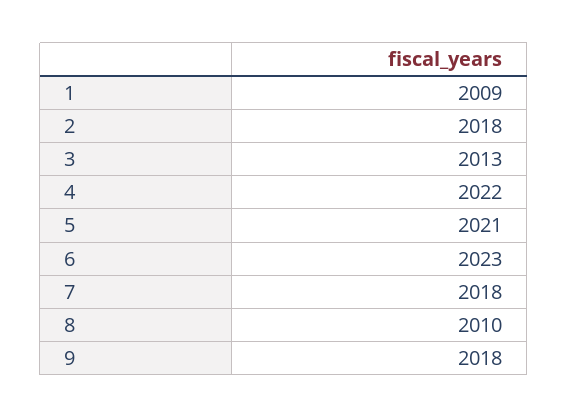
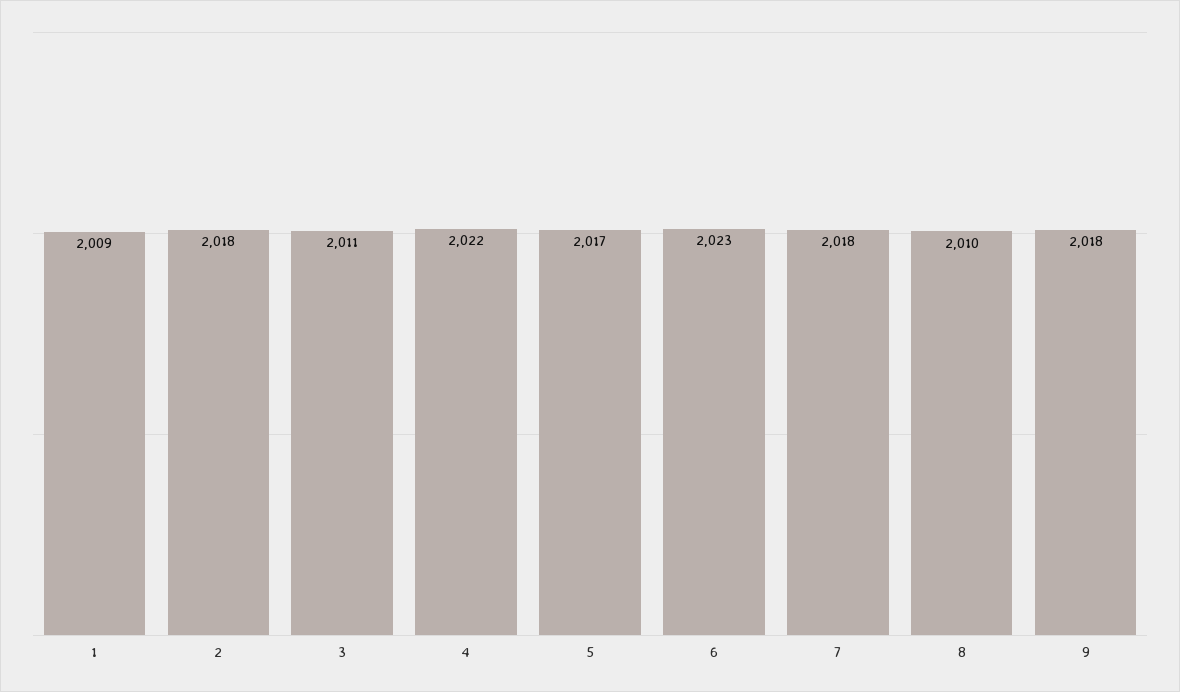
3: 2013 -> 2011
5: 2021 -> 2017

